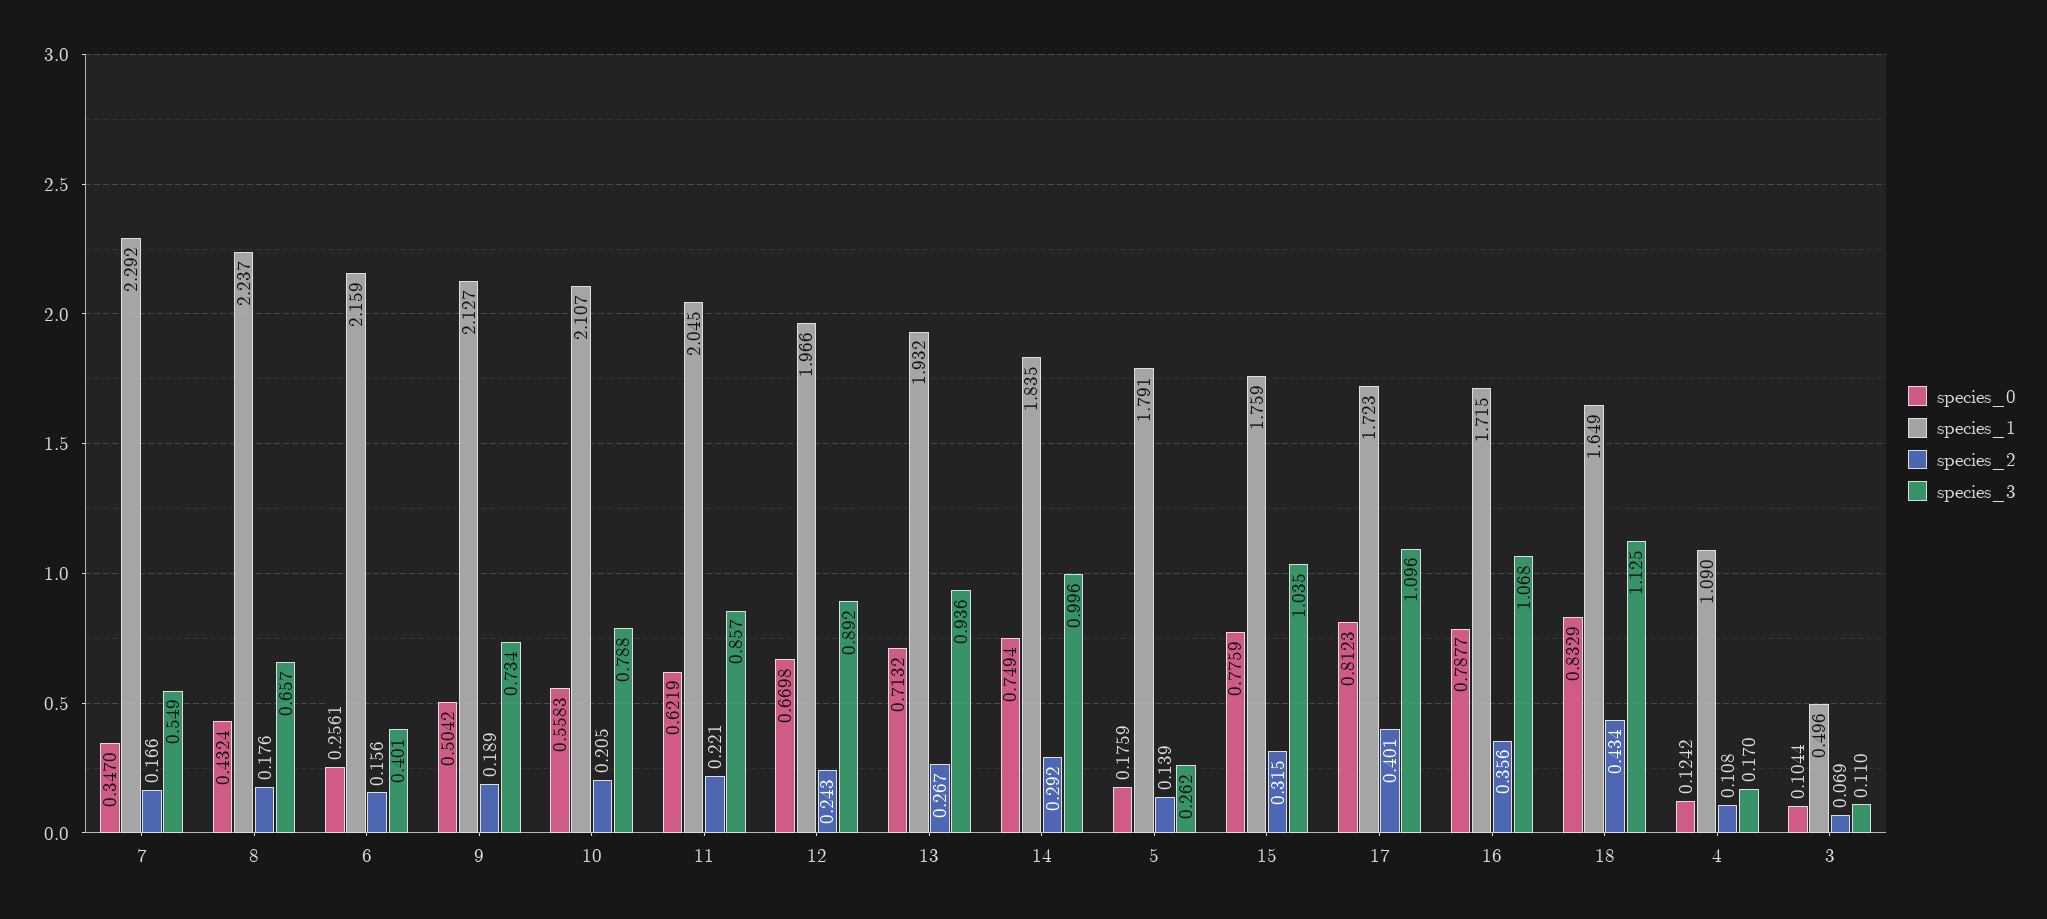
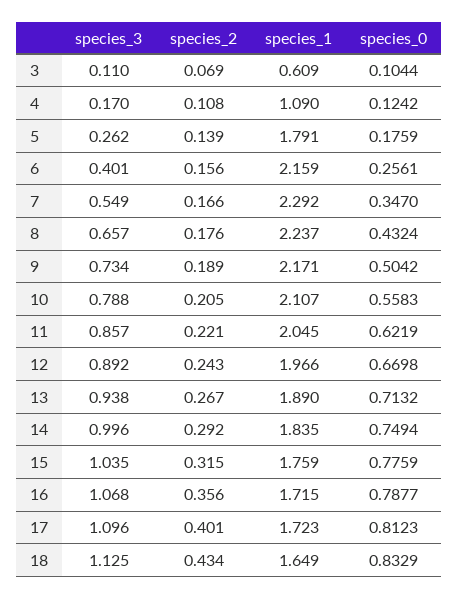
species_1, 9: 2.127 -> 2.171
species_1, 13: 1.932 -> 1.89
species_3, 13: 0.936 -> 0.938
species_1, 3: 0.496 -> 0.609

